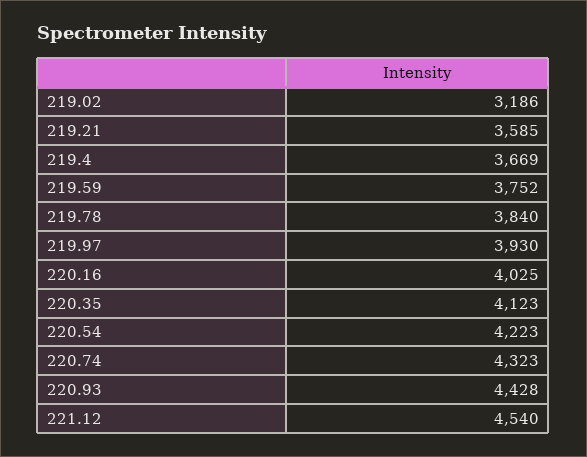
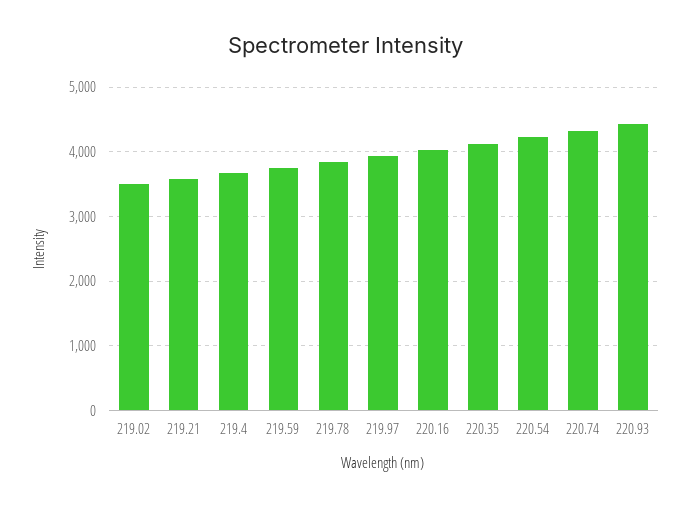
219.02: 3186 -> 3500
221.12: 4540 -> none

